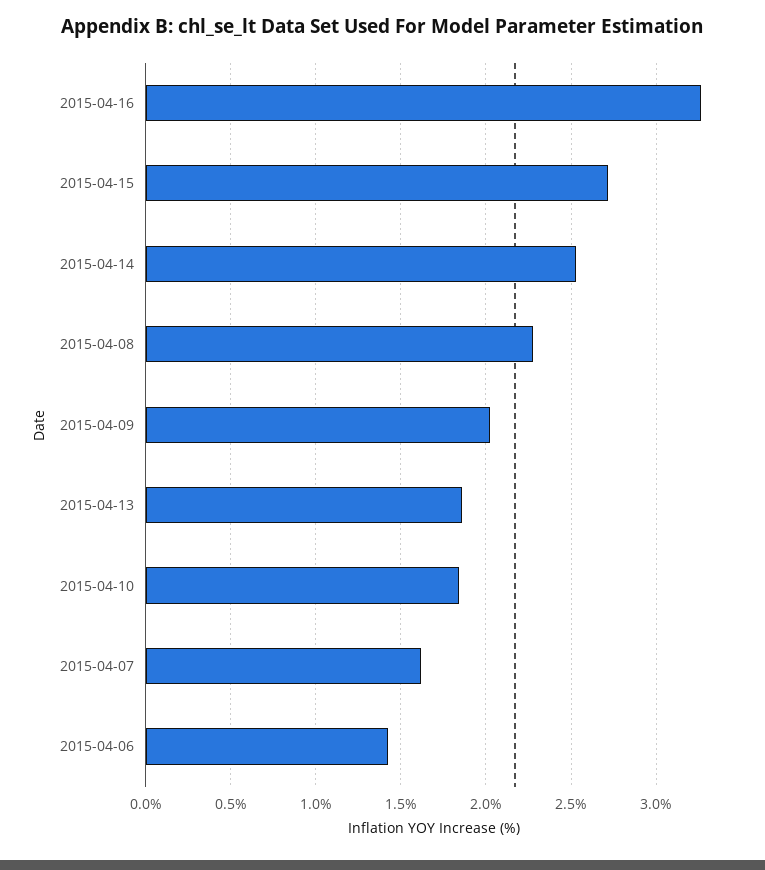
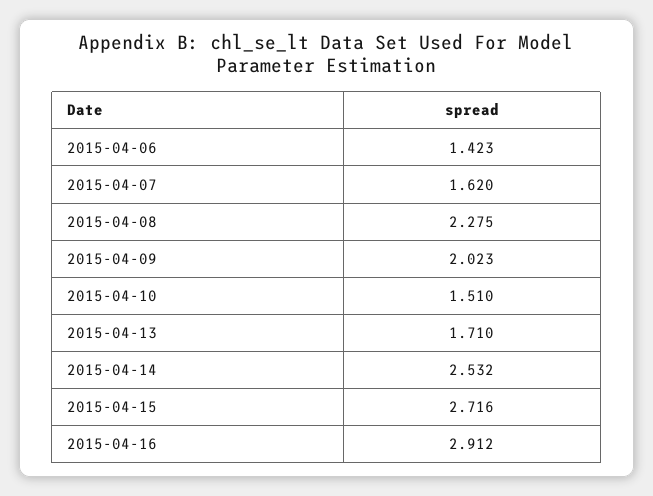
2015-04-16: 3.25 -> 2.912
2015-04-13: 1.85 -> 1.71
2015-04-10: 1.85 -> 1.51

